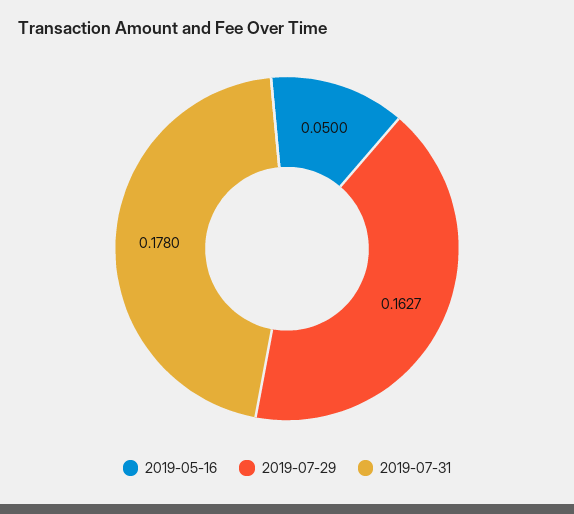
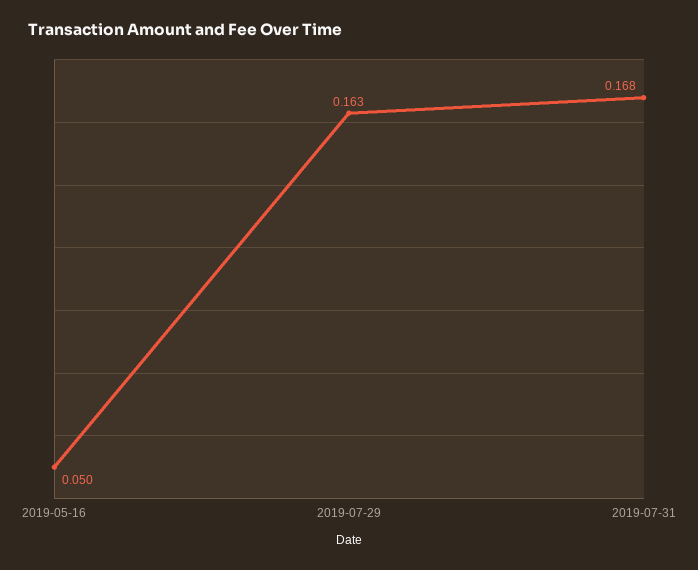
2019-07-31: 0.178 -> 0.168

